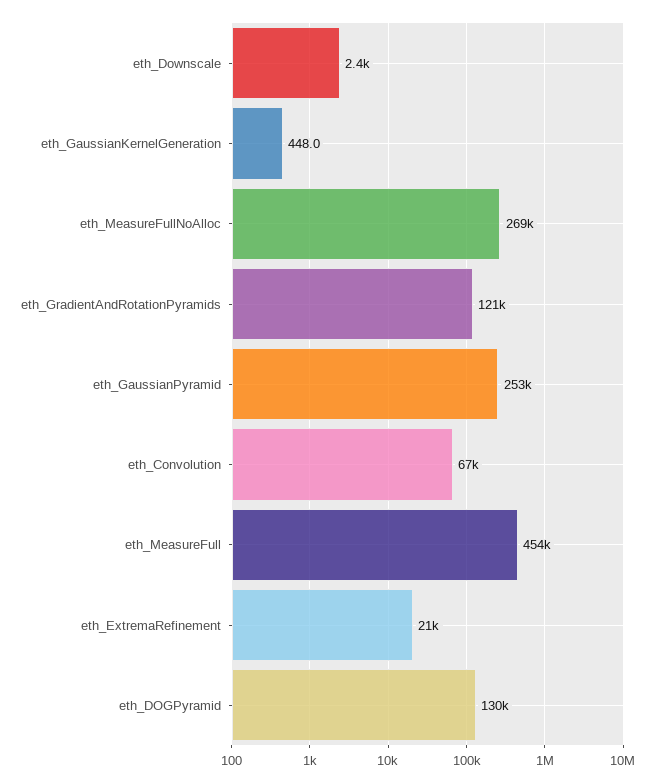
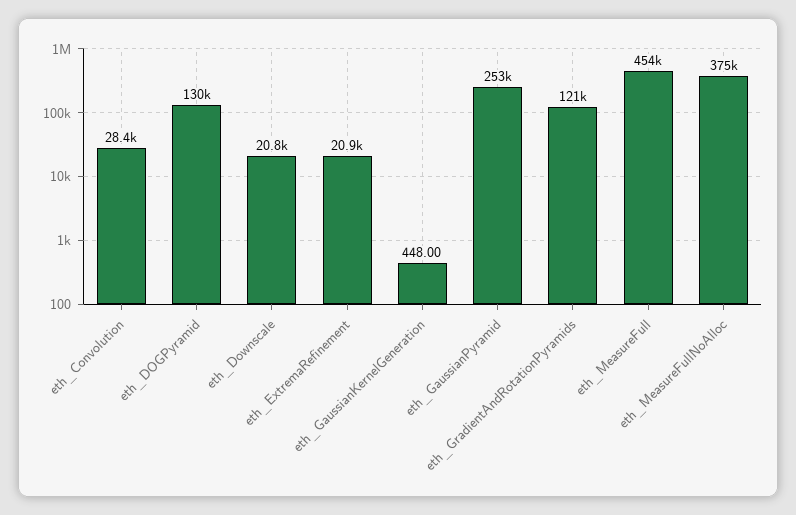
eth_Downscale: 2400 -> 20800
eth_MeasureFullNoAlloc: 269000 -> 375000
eth_Convolution: 67000 -> 28400

